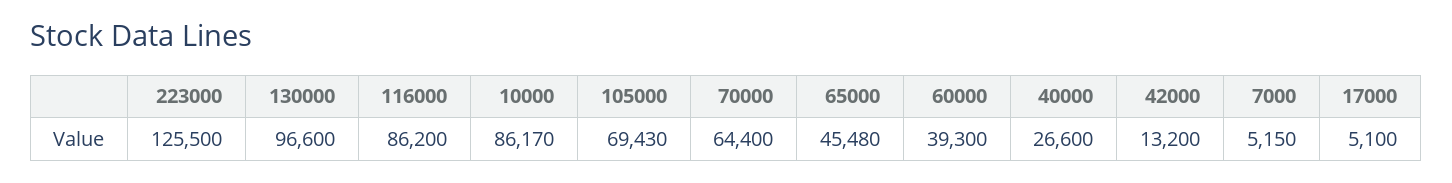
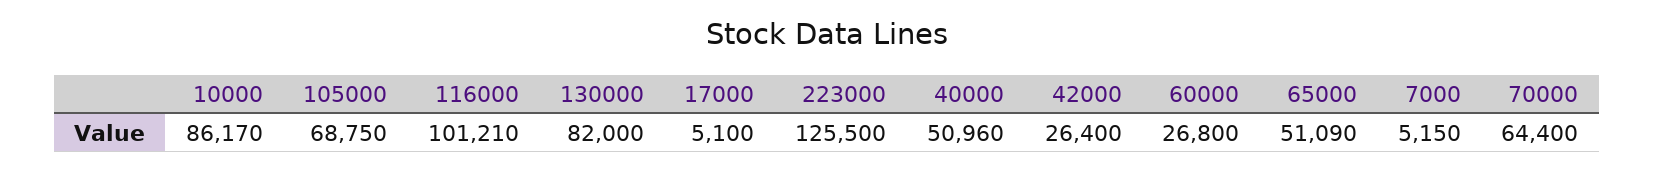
130000: 96600 -> 82000
116000: 86200 -> 101210
105000: 69430 -> 68750
65000: 45480 -> 51090
60000: 39300 -> 26800
40000: 26600 -> 50960
42000: 13200 -> 26400

